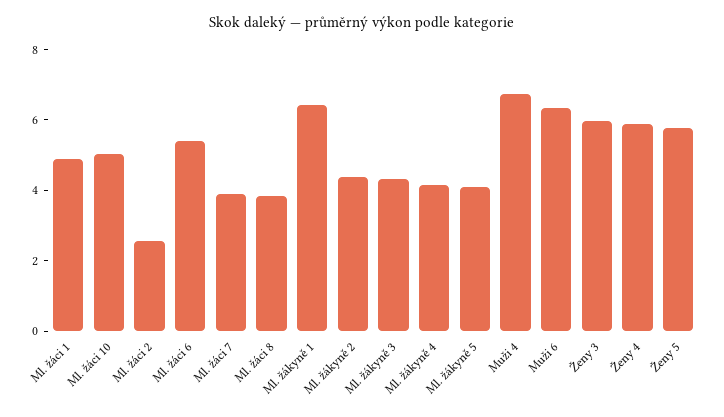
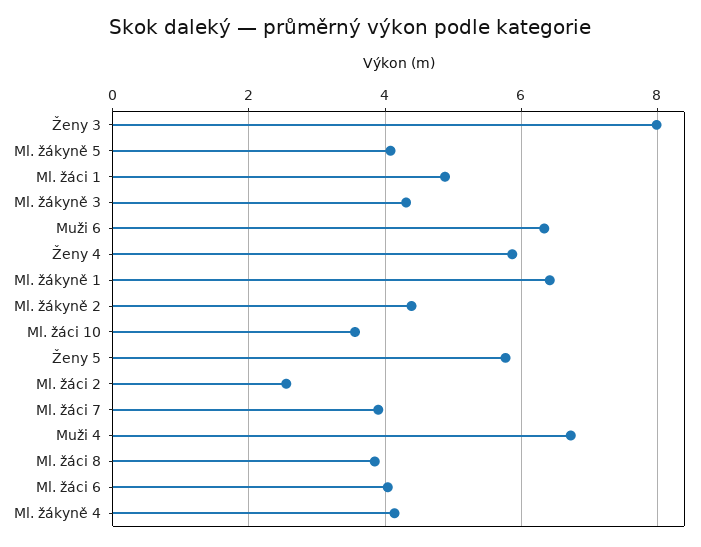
Ml. žáci 10: 5 -> 3.6
Ml. žáci 6: 5.5 -> 4
Ženy 3: 6 -> 8

